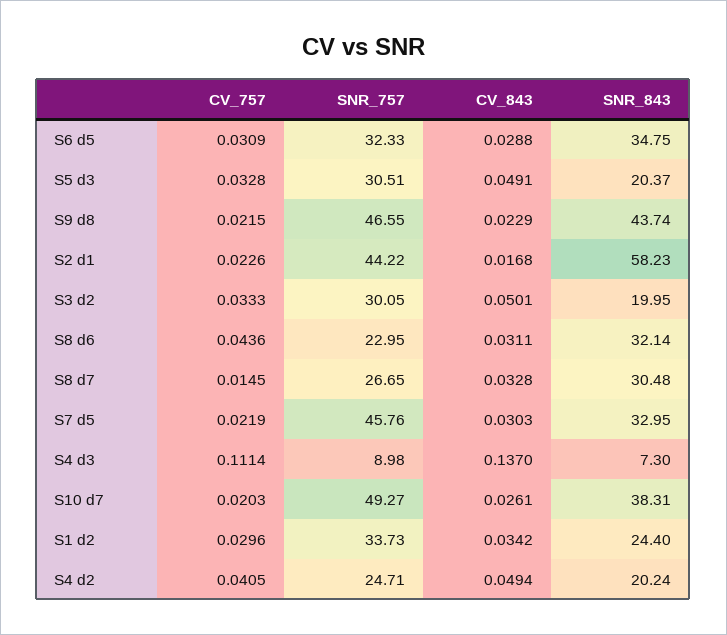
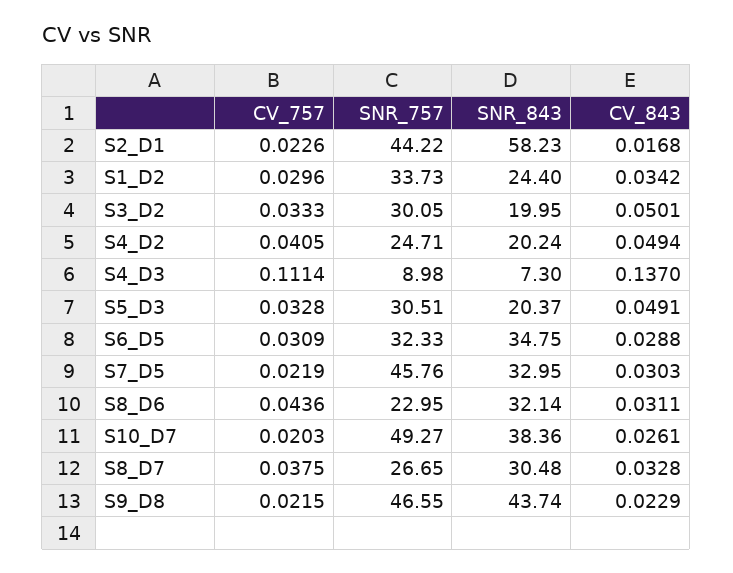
CV_757, S8 d7: 0.0145 -> 0.0375
SNR_843, S10 d7: 38.31 -> 38.36

